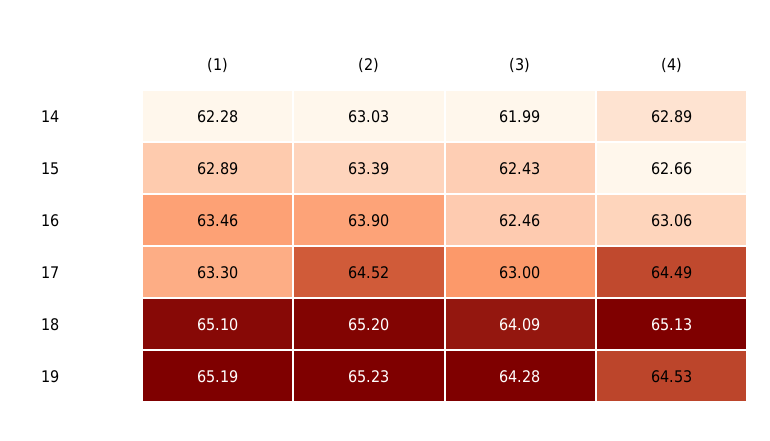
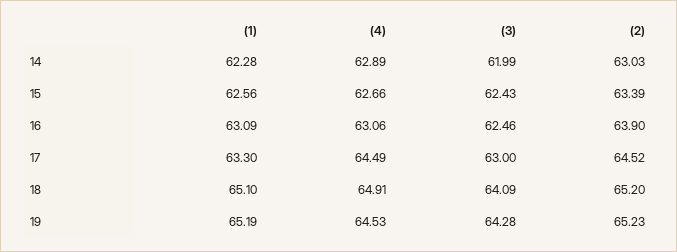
(1), 15: 62.89 -> 62.56
(1), 16: 63.46 -> 63.09
(4), 18: 65.13 -> 64.91

